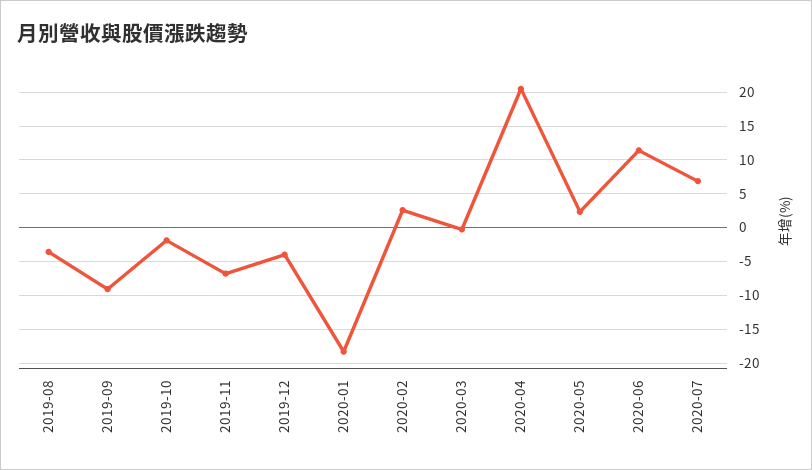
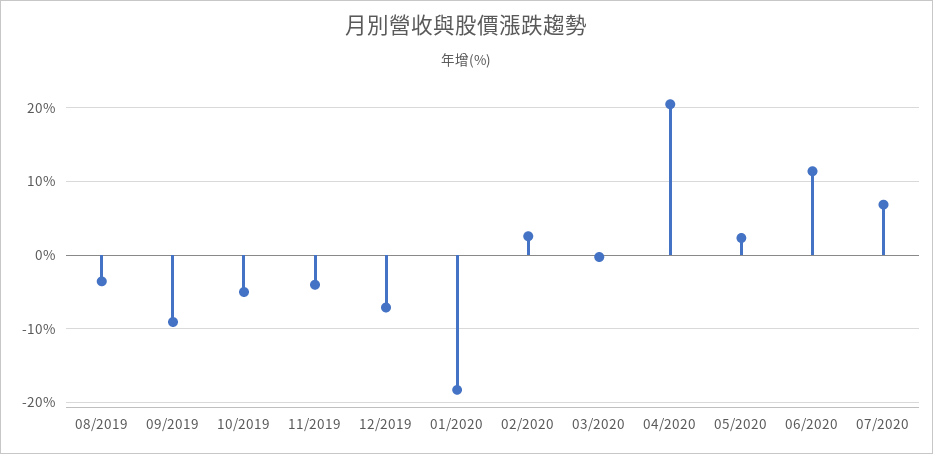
2019-10: -2 -> -5
2019-11: -7 -> -4
2019-12: -4 -> -7

